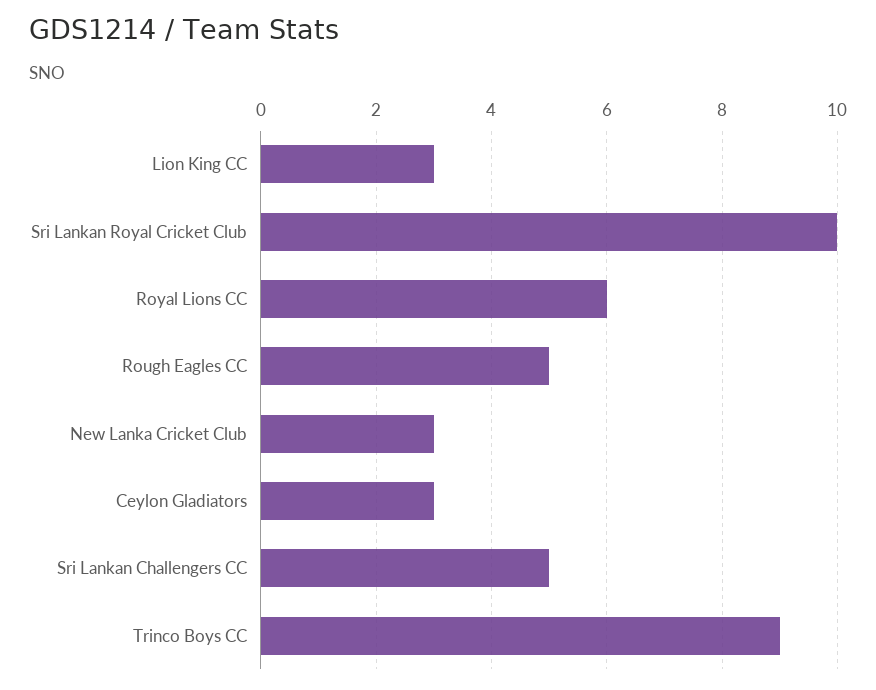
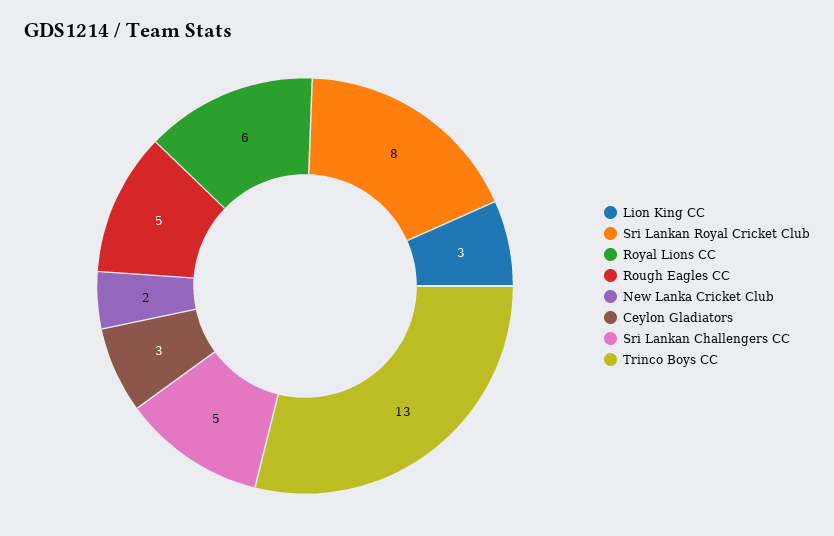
Sri Lankan Royal Cricket Club: 10 -> 8
New Lanka Cricket Club: 3 -> 2
Trinco Boys CC: 9 -> 13

